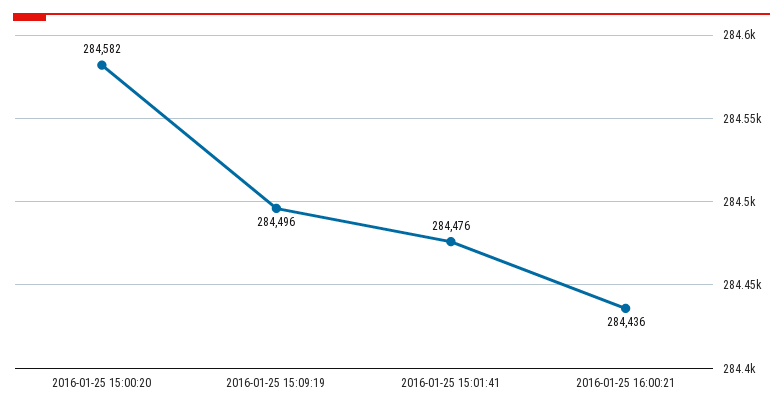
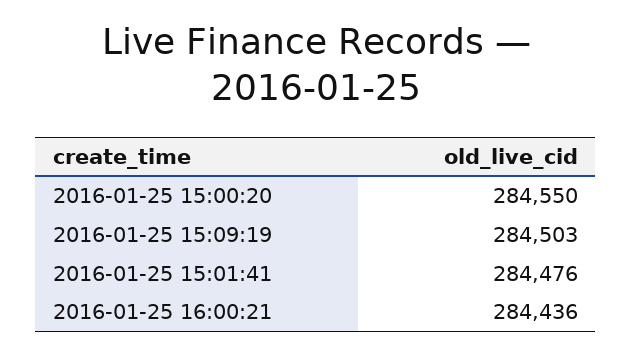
2016-01-25 15:00:20: 284582 -> 284550
2016-01-25 15:09:19: 284496 -> 284503

